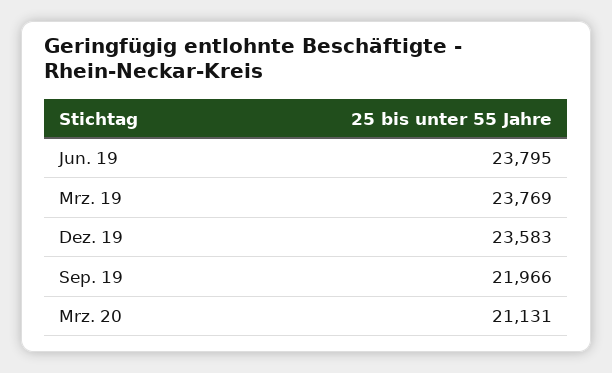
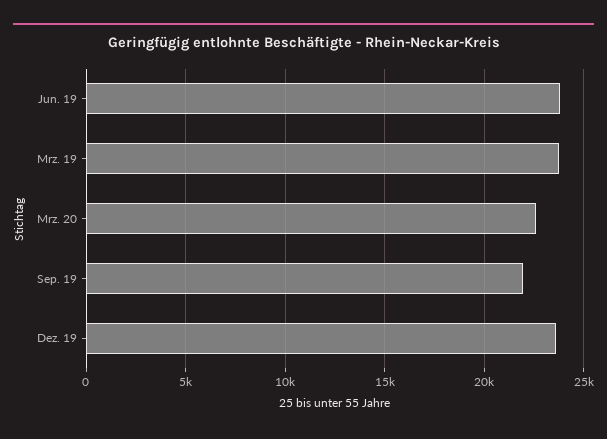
Mrz. 20: 21131 -> 22500

